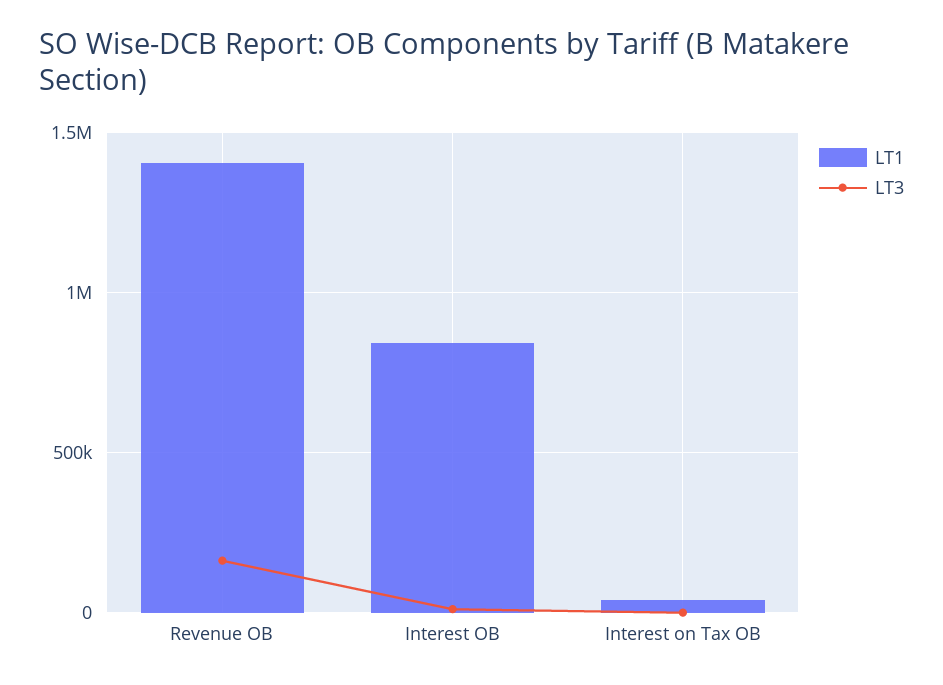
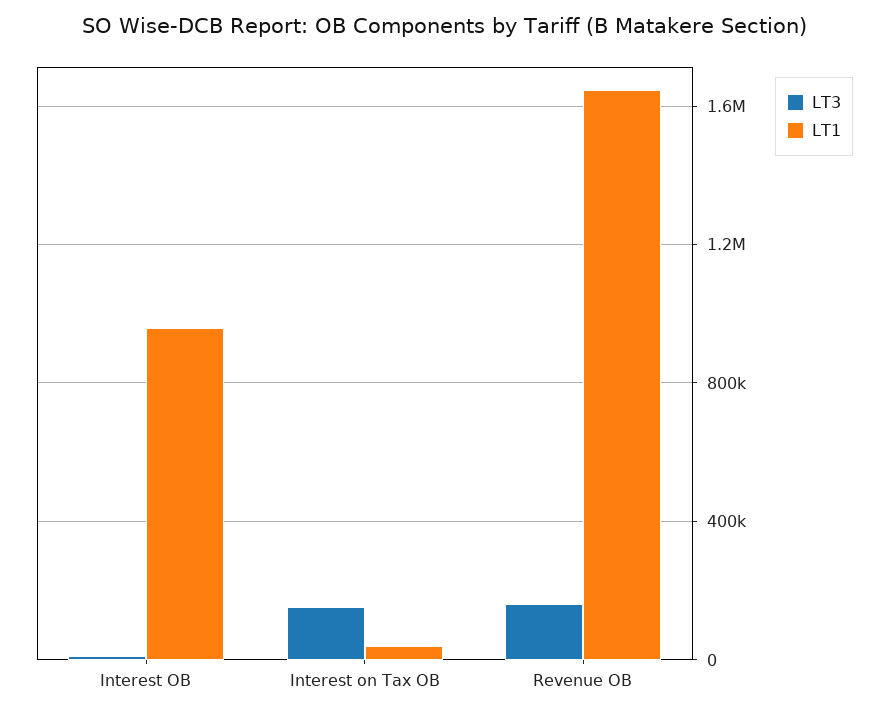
LT1, Revenue OB: 1400000 -> 1650000
LT1, Interest OB: 850000 -> 950000
LT3, Interest on Tax OB: 0 -> 150000

